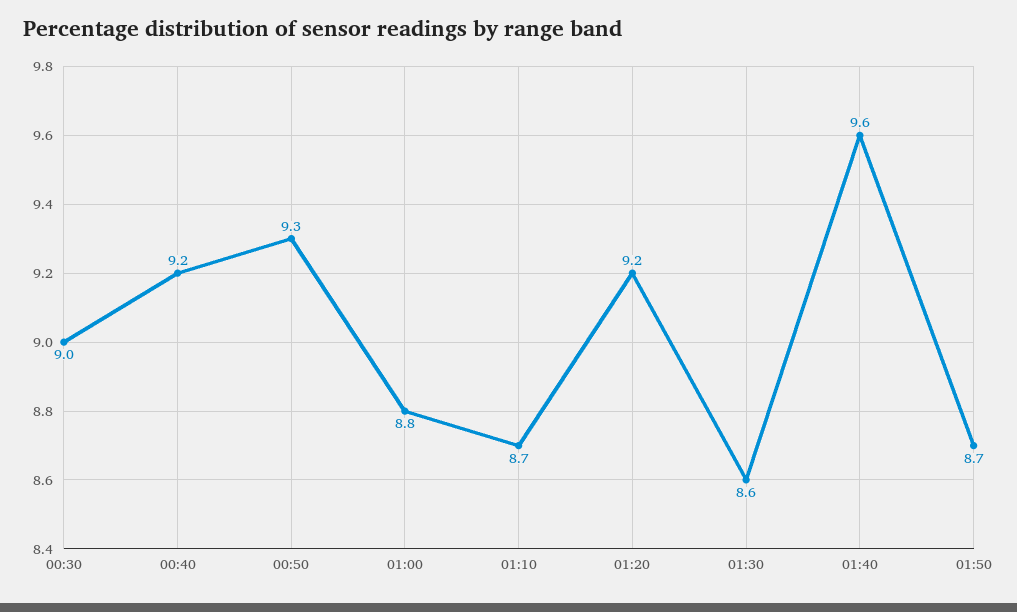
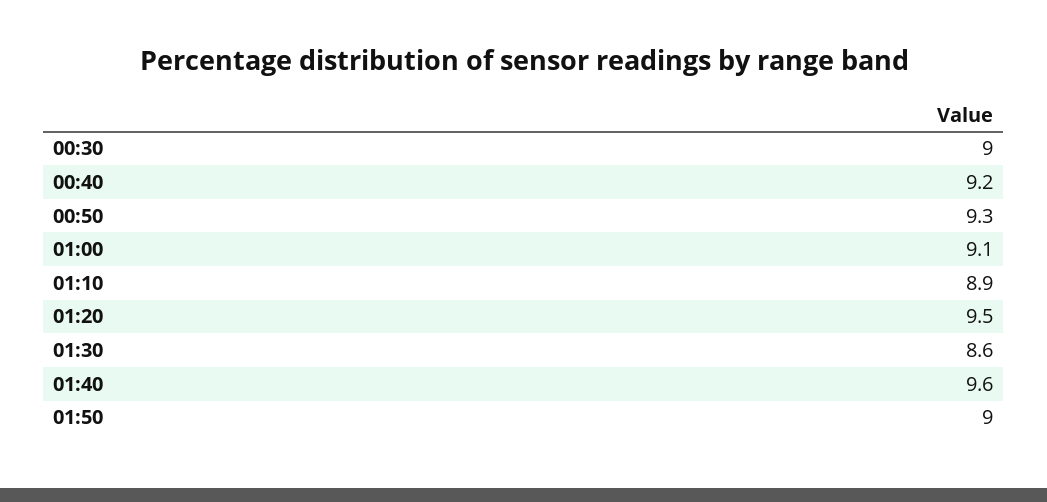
01:00: 8.8 -> 9.1
01:10: 8.7 -> 8.9
01:20: 9.2 -> 9.5
01:50: 8.7 -> 9

